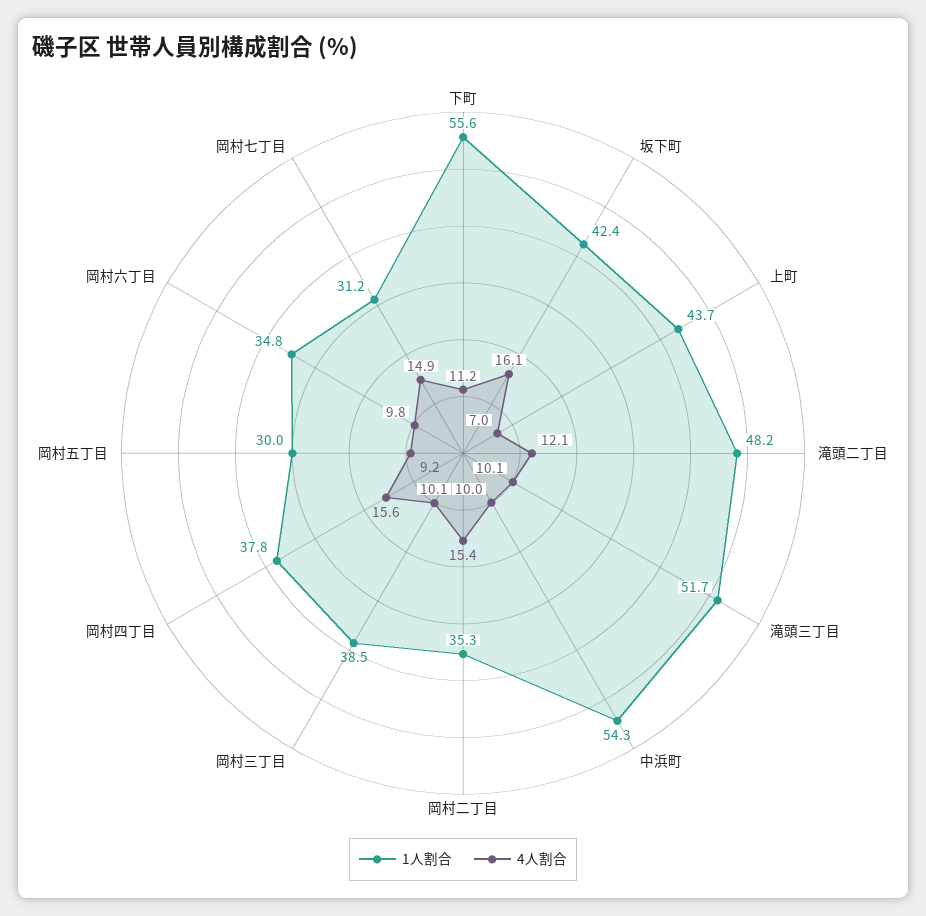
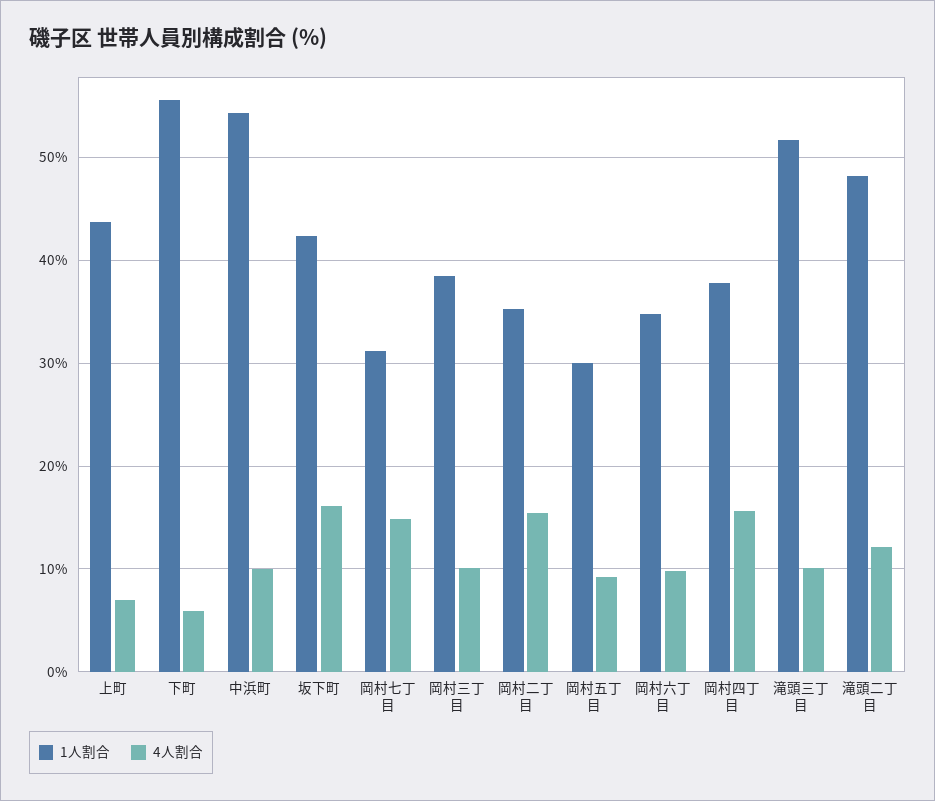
4人割合, 下町: 11.2 -> 6

